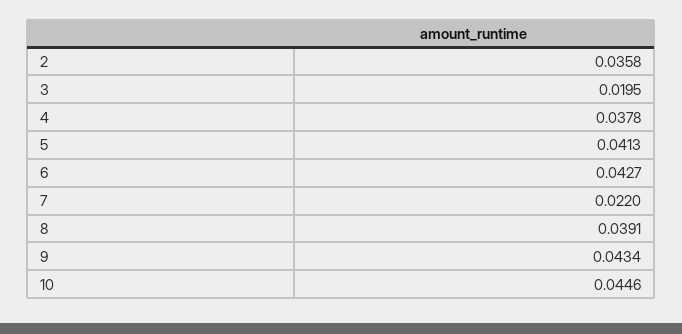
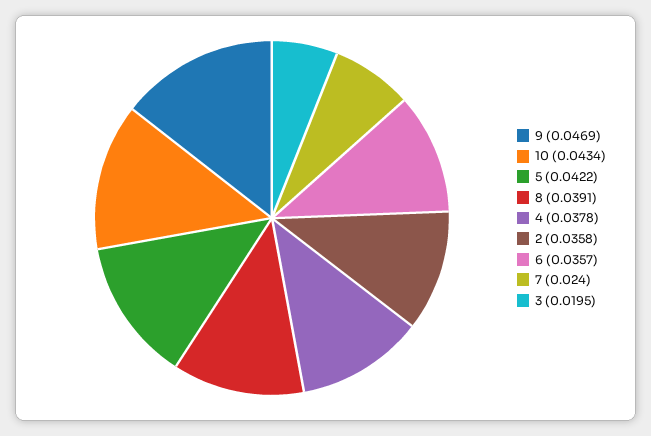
5: 0.0413 -> 0.0422
6: 0.0427 -> 0.0357
7: 0.022 -> 0.024
9: 0.0434 -> 0.0469
10: 0.0446 -> 0.0434

